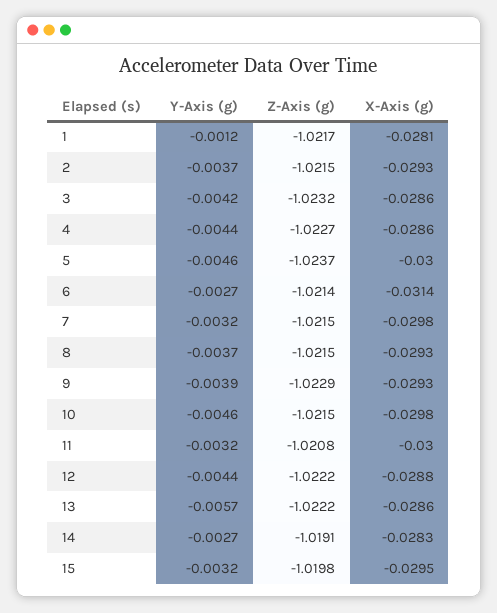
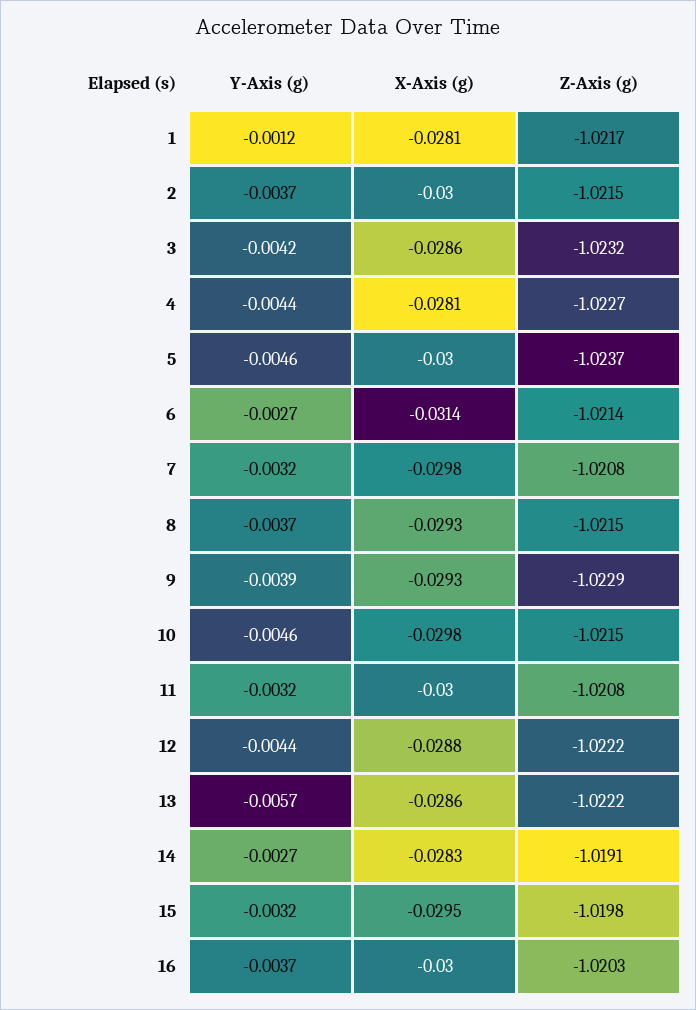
X-Axis (g), 2: -0.0293 -> -0.03
X-Axis (g), 4: -0.0286 -> -0.0281
Z-Axis (g), 7: -1.0215 -> -1.0208
Y-Axis (g), 16: none -> -0.0037
X-Axis (g), 16: none -> -0.03
Z-Axis (g), 16: none -> -1.0203

